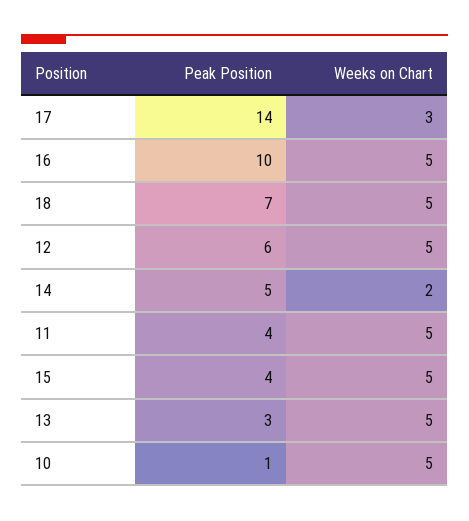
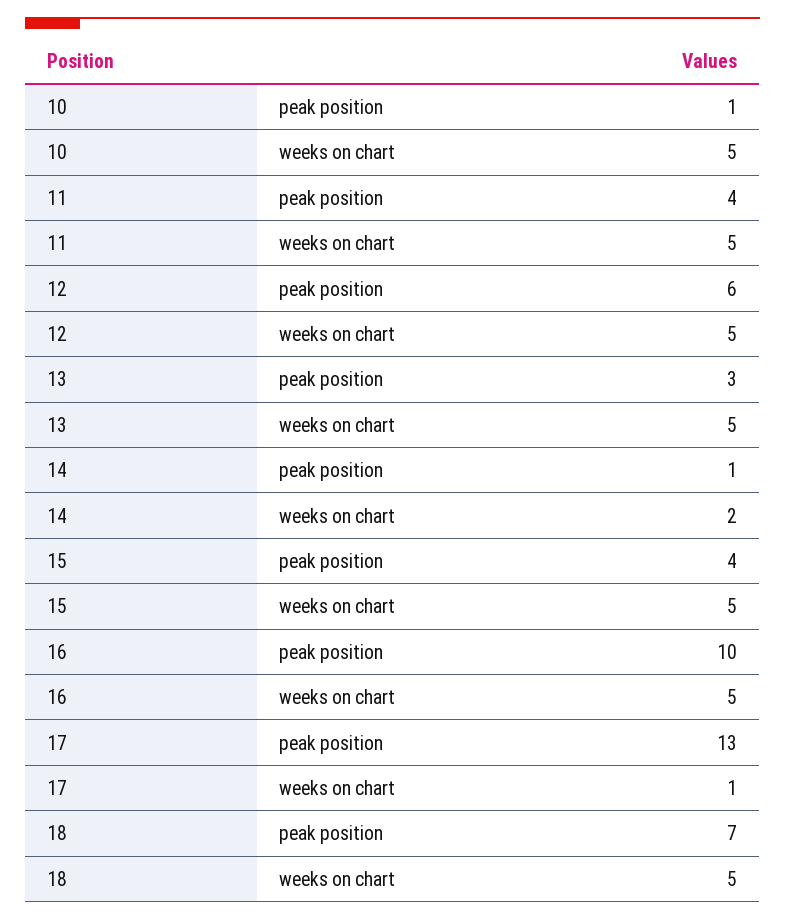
Peak Position, 17: 14 -> 13
Weeks on Chart, 17: 3 -> 1
Peak Position, 14: 5 -> 1

